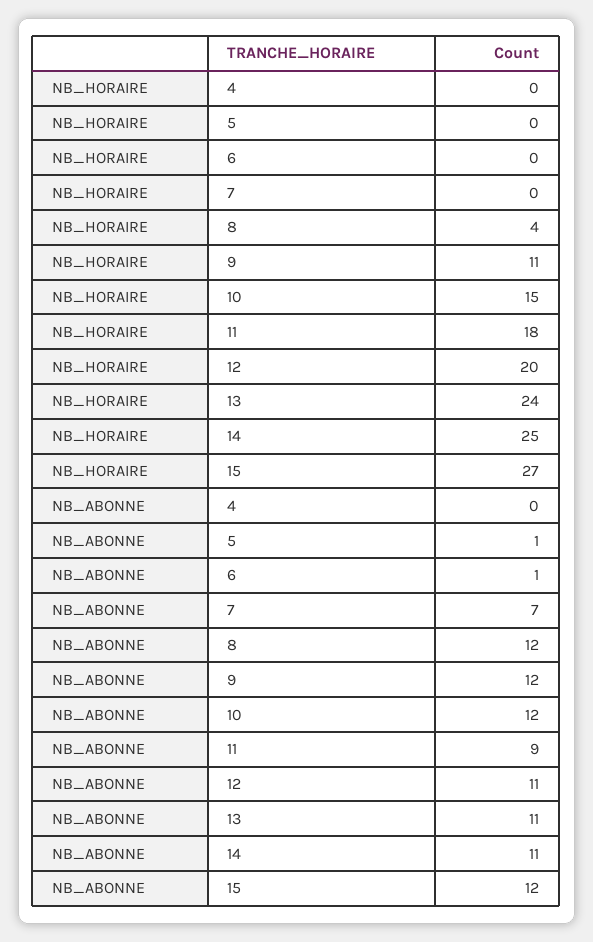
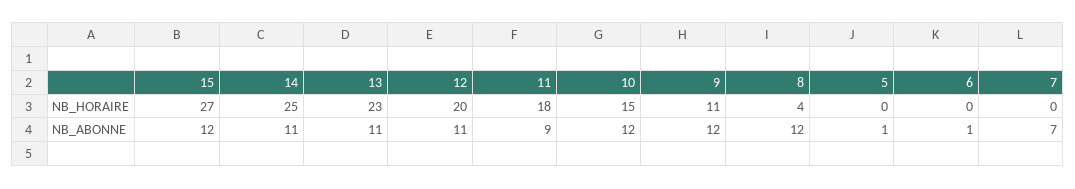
NB_HORAIRE, 4: 0 -> none
NB_HORAIRE, 13: 24 -> 23
NB_ABONNE, 4: 0 -> none

